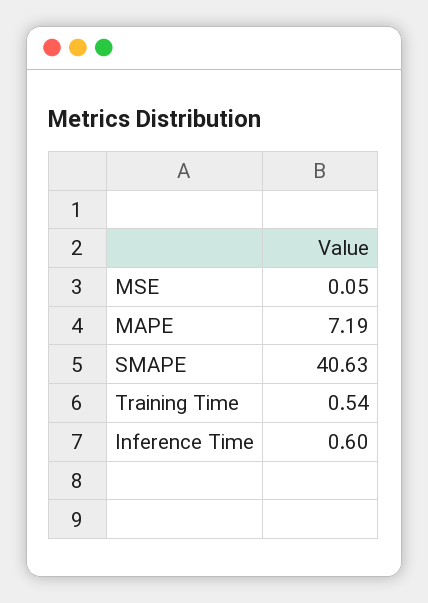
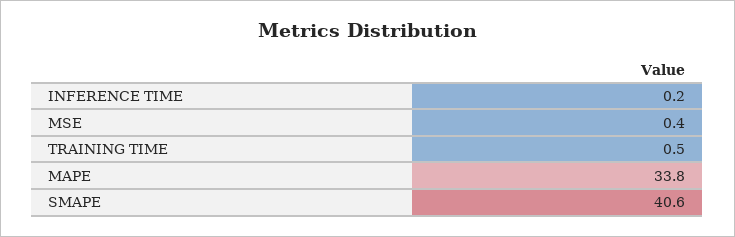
MSE: 0.05 -> 0.4
MAPE: 7.19 -> 33.8
Inference Time: 0.6 -> 0.2

